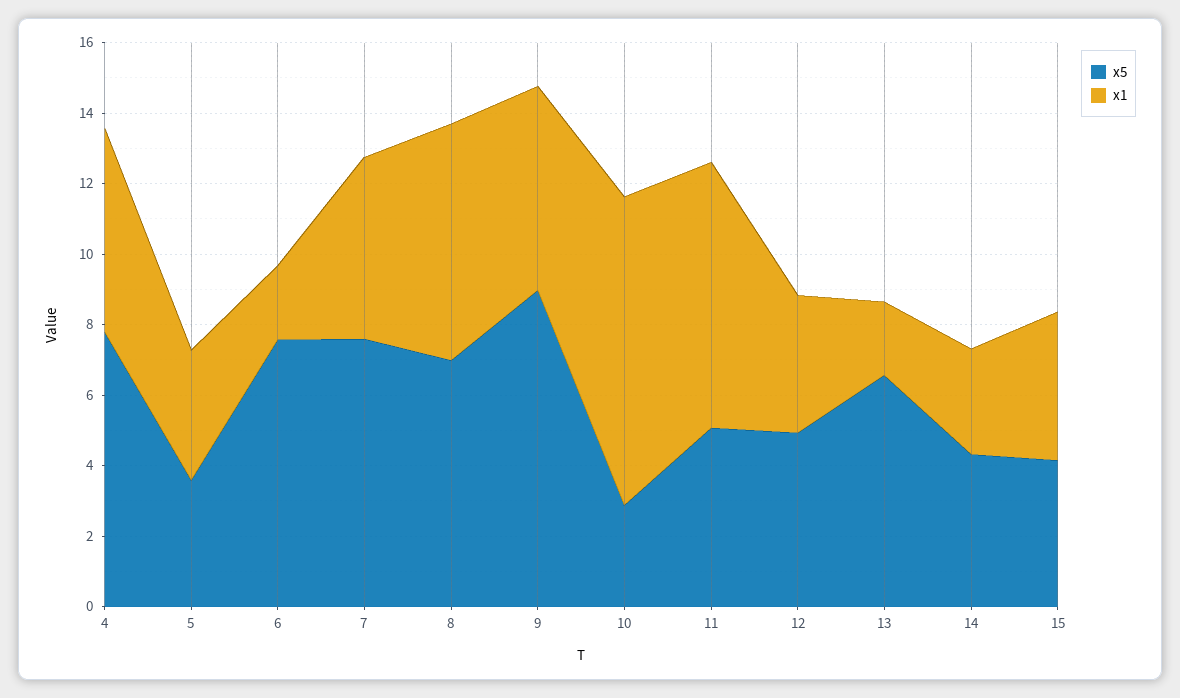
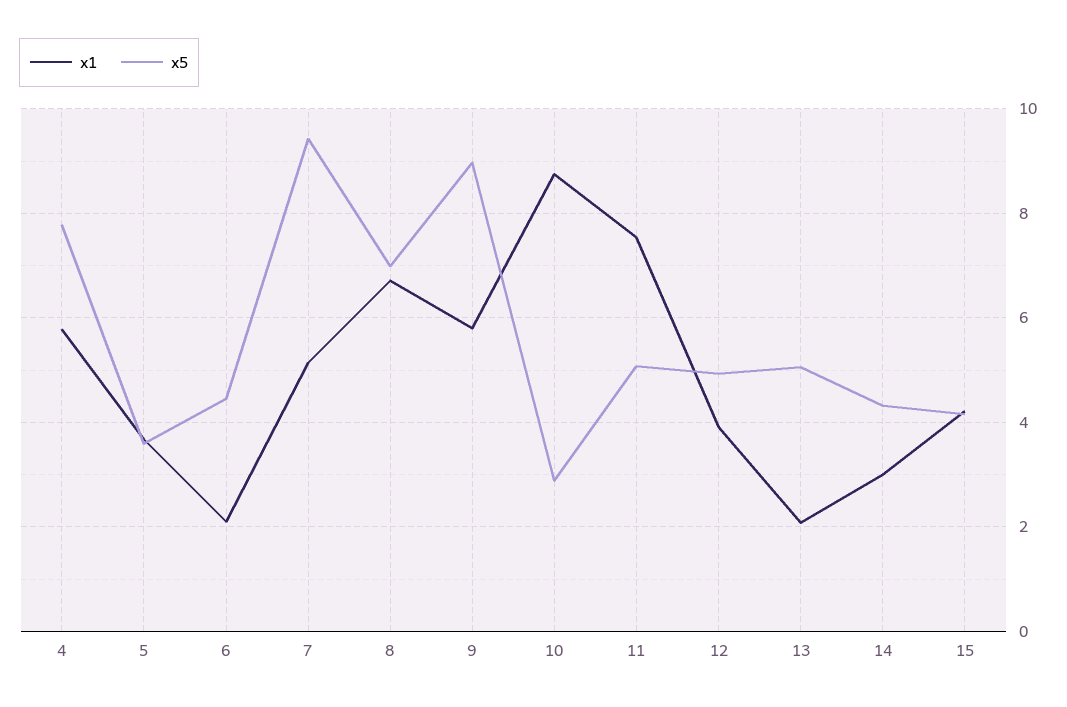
x5, 6: 7.5 -> 4.4
x5, 7: 7.5 -> 9.4
x5, 13: 6.5 -> 5

